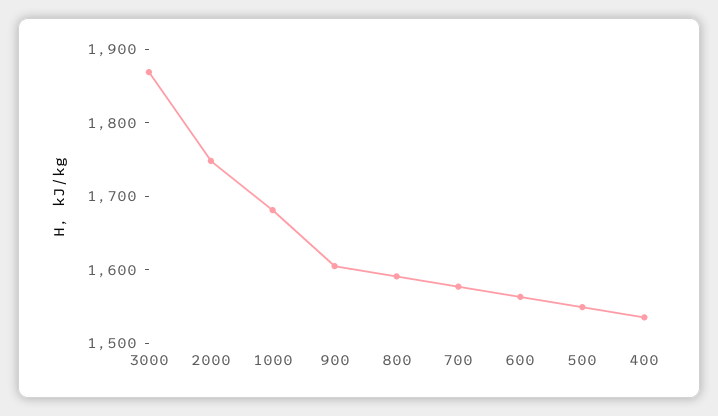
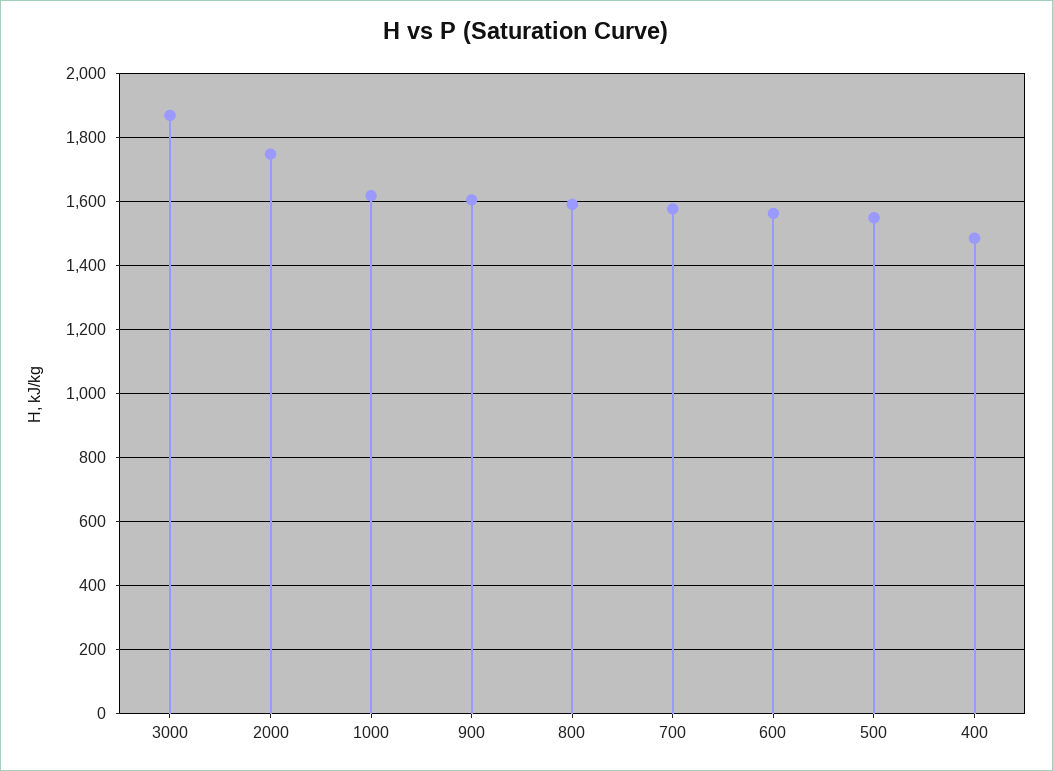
1000: 1680 -> 1620
400: 1540 -> 1480

